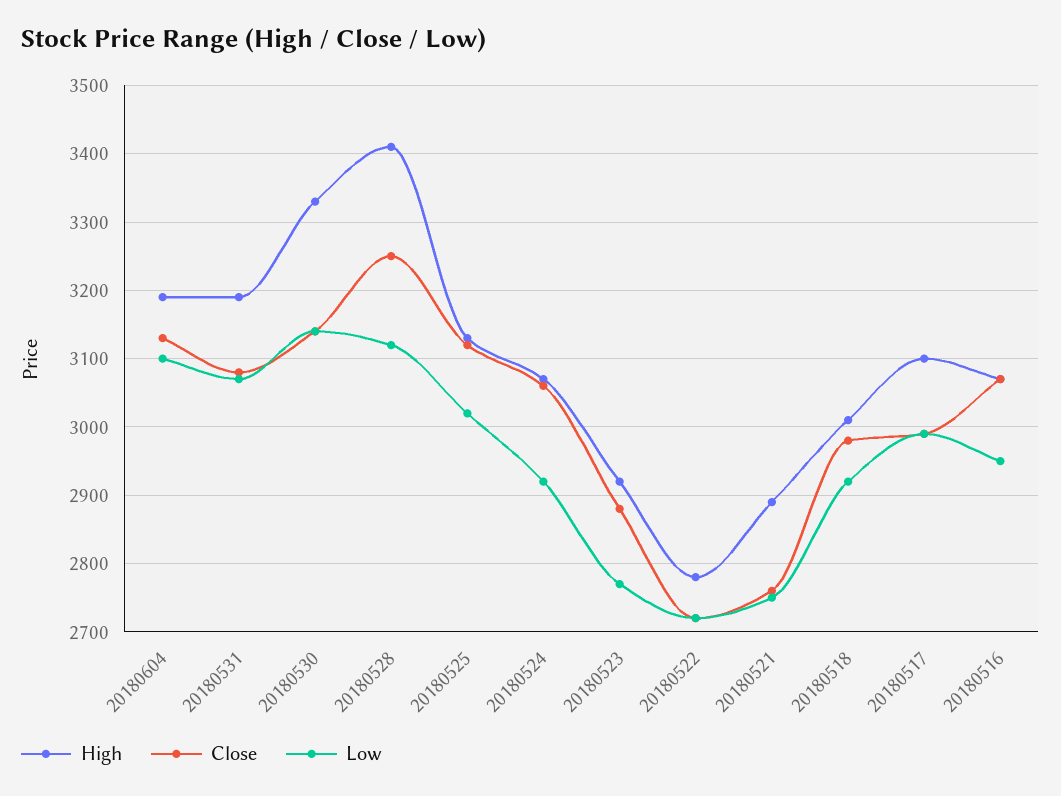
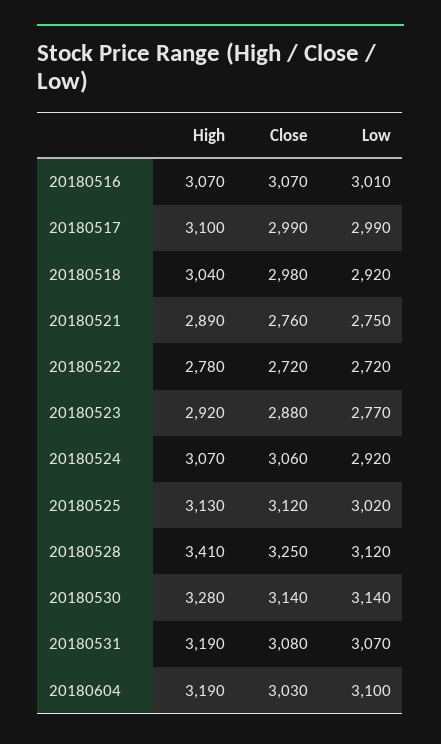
Close, 20180604: 3130 -> 3030
High, 20180530: 3330 -> 3280
High, 20180518: 3010 -> 3040
Low, 20180516: 2950 -> 3010

